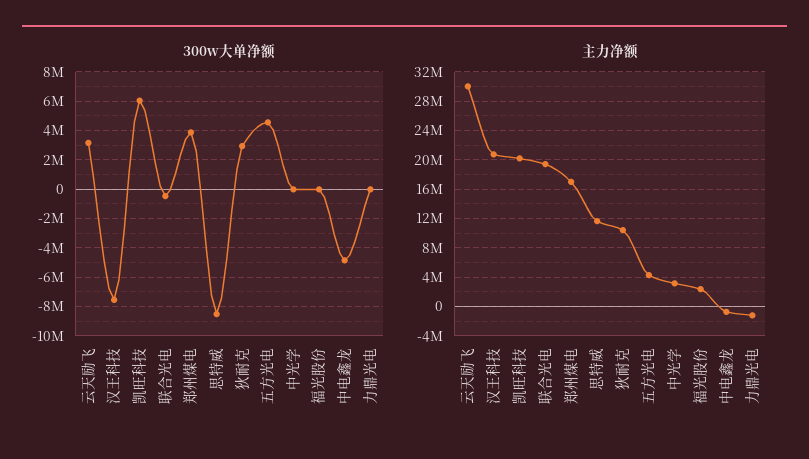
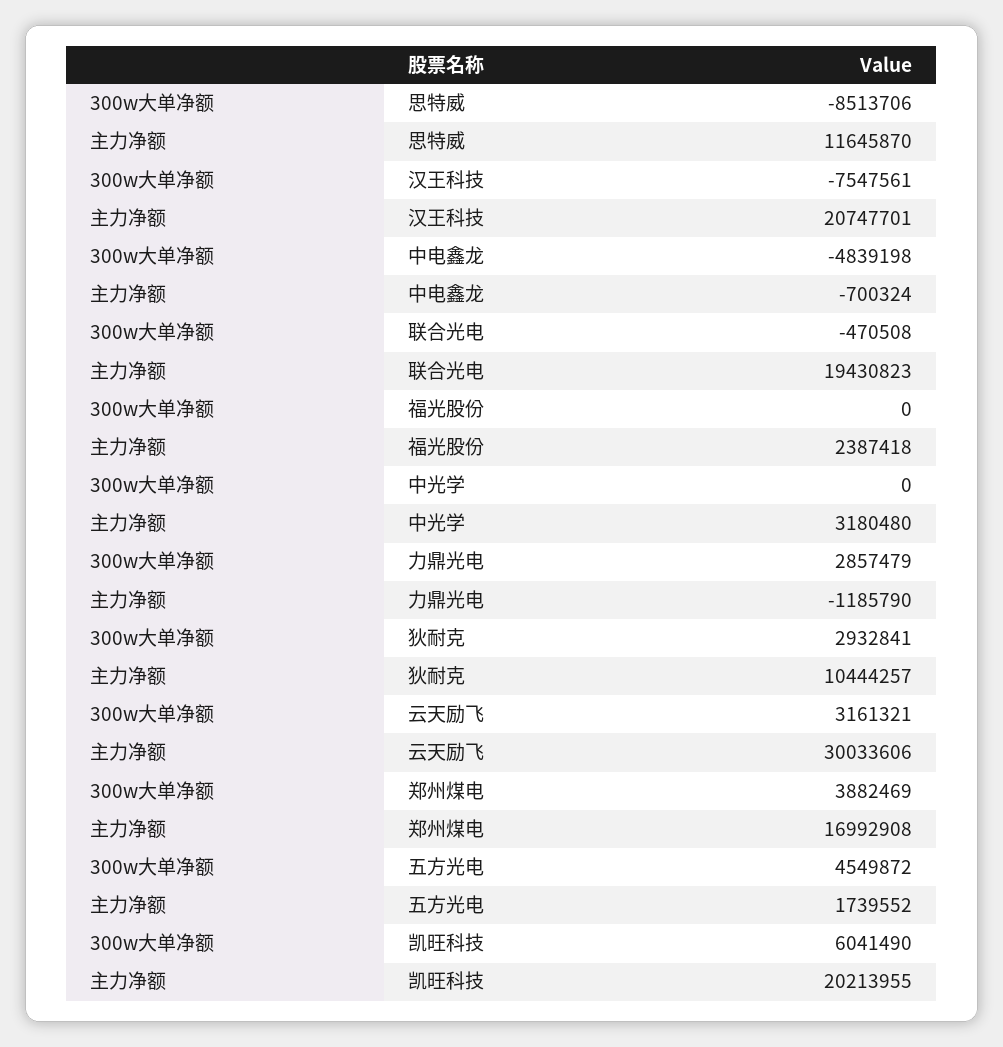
300w大单净额, 力鼎光电: 0 -> 2857479
主力净额, 五方光电: 4000000 -> 1739552

